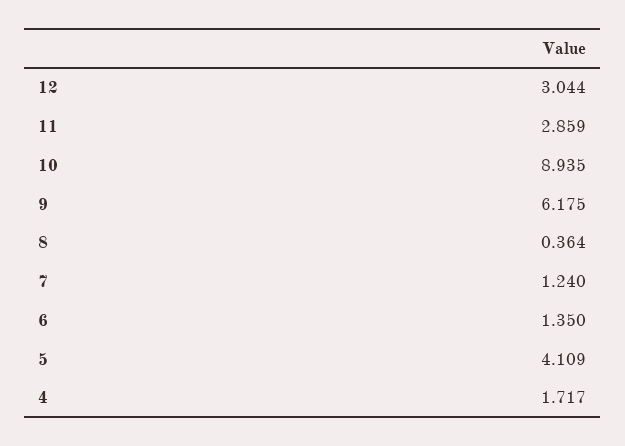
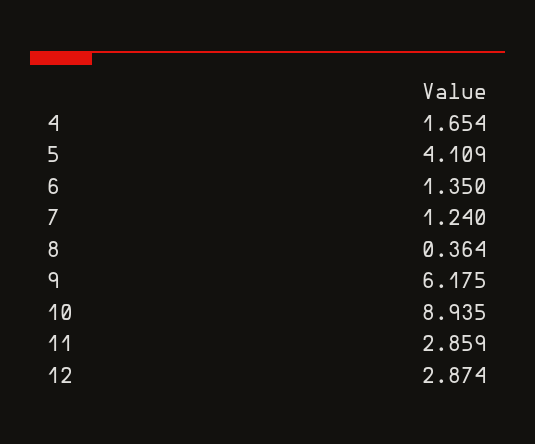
12: 3.044 -> 2.874
4: 1.717 -> 1.654

